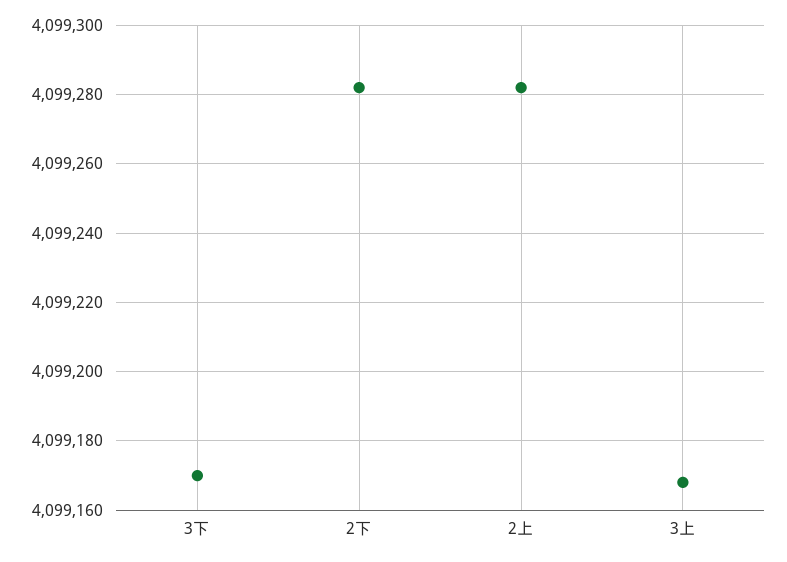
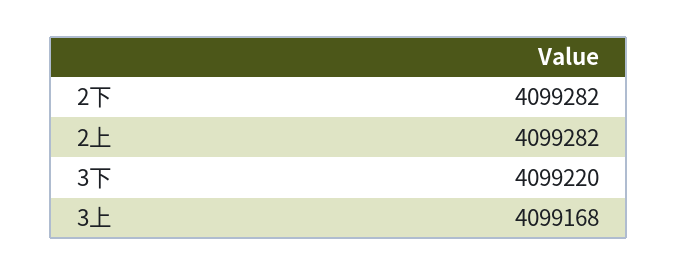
3下: 4099170 -> 4099220

